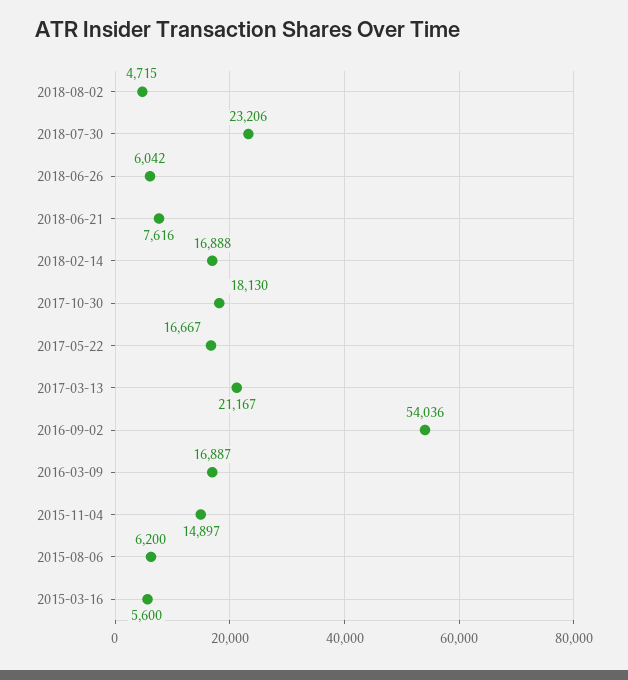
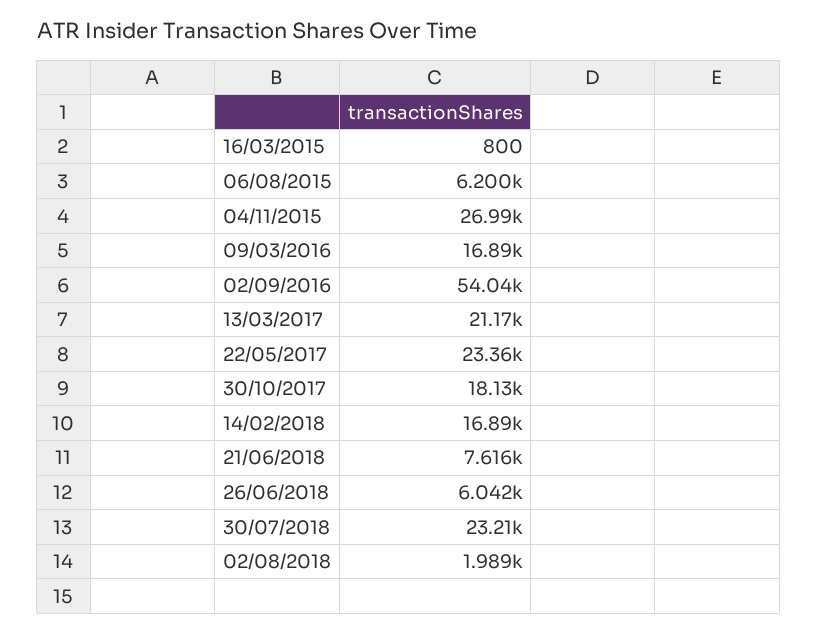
2018-08-02: 4715 -> 1989
2017-05-22: 16667 -> 23360
2015-11-04: 14897 -> 26990
2015-03-16: 5600 -> 800

